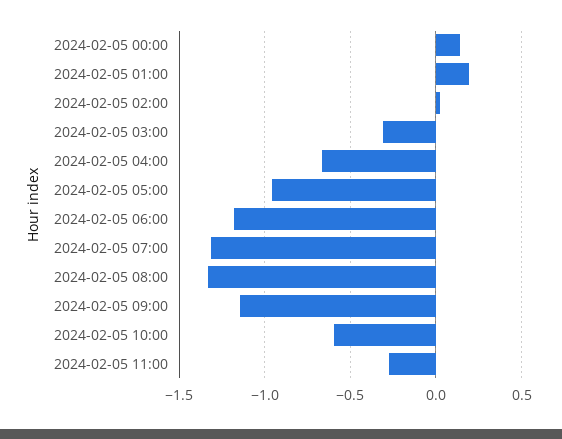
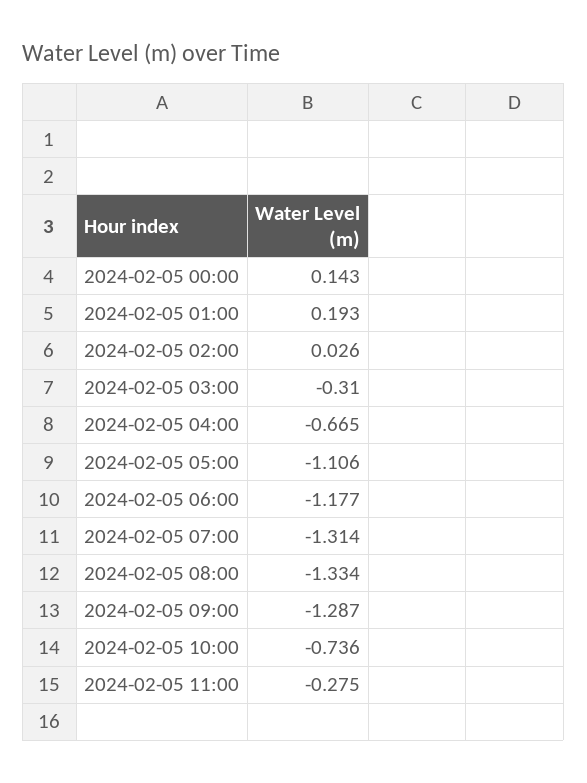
2024-02-05 05:00: -0.95 -> -1.106
2024-02-05 09:00: -1.15 -> -1.287
2024-02-05 10:00: -0.6 -> -0.736

